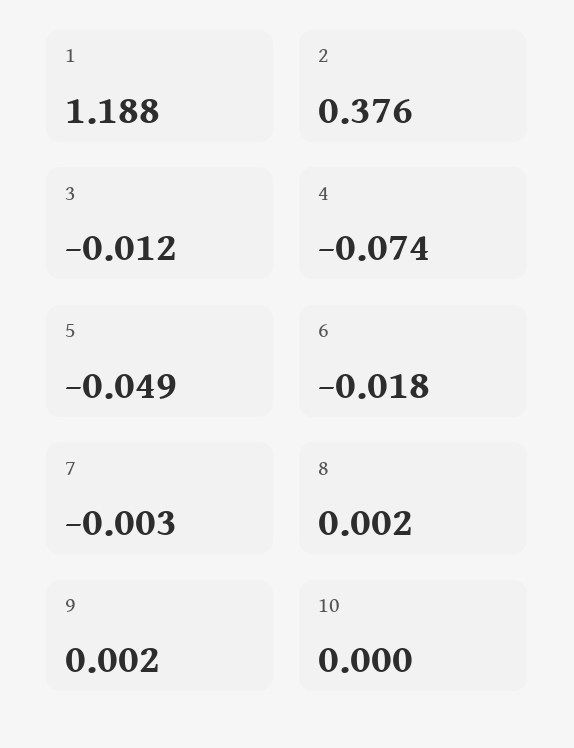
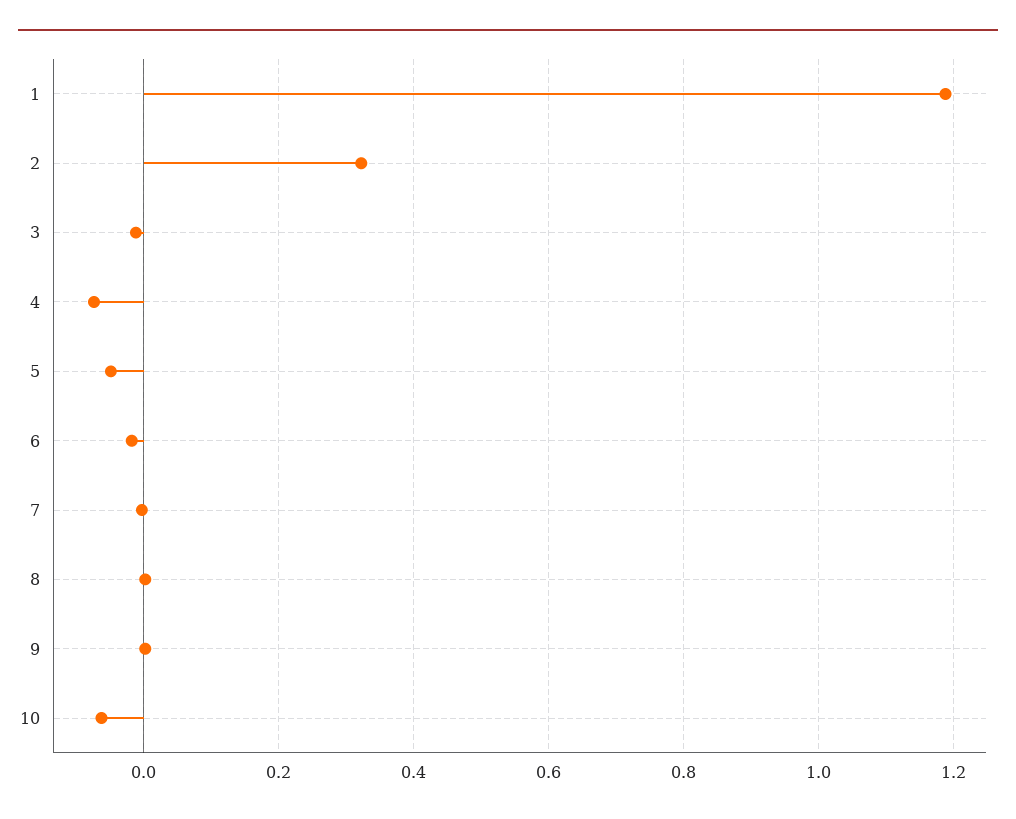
2: 0.376 -> 0.32
10: 0 -> -0.06

